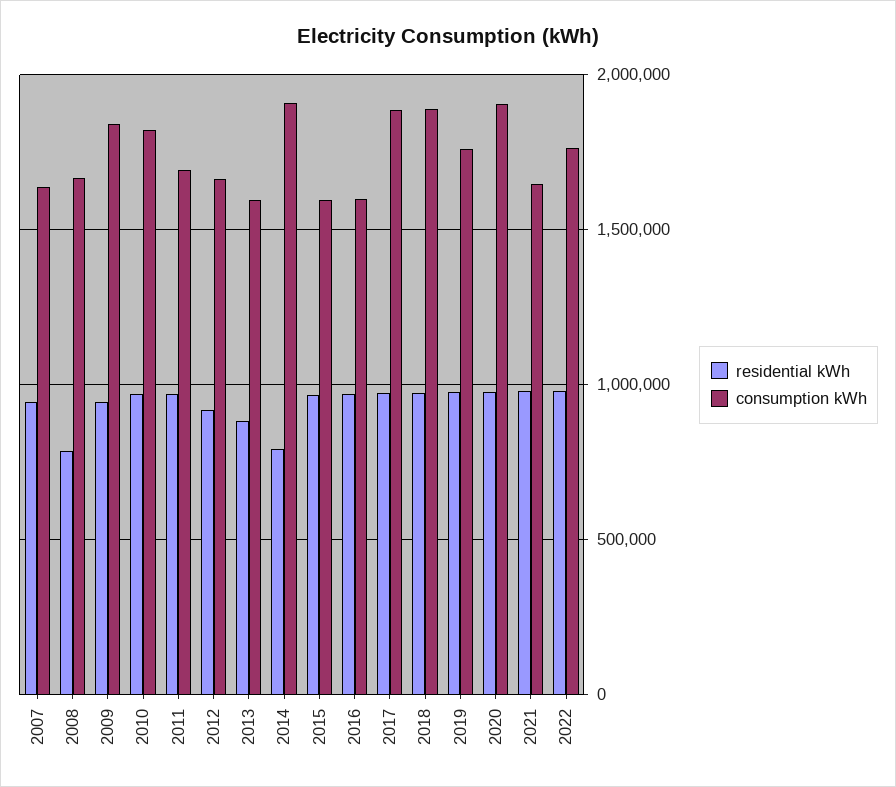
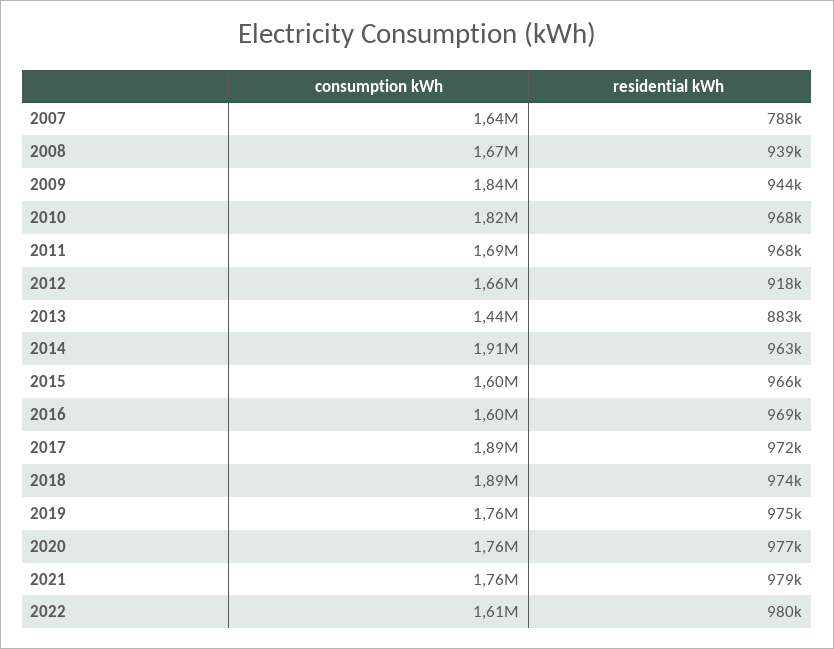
residential kWh, 2007: 950000 -> 788000
residential kWh, 2008: 800000 -> 939000
consumption kWh, 2013: 1600000 -> 1440000
residential kWh, 2014: 800000 -> 963000
consumption kWh, 2020: 1900000 -> 1760000
consumption kWh, 2021: 1650000 -> 1760000
consumption kWh, 2022: 1750000 -> 1610000

